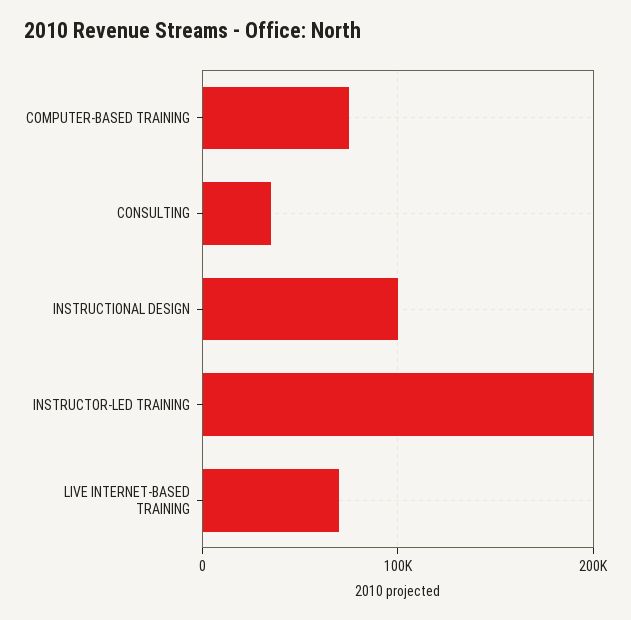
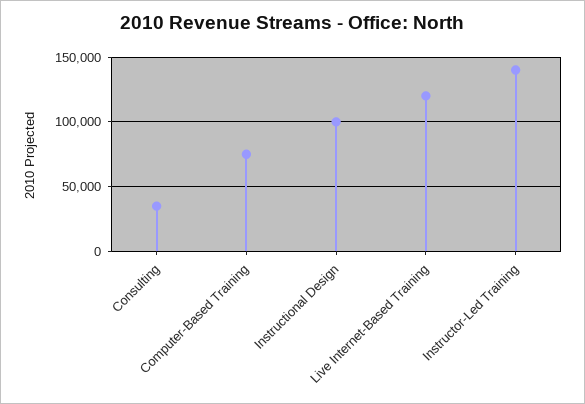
INSTRUCTOR-LED TRAINING: 200000 -> 140000
LIVE INTERNET-BASED TRAINING: 70000 -> 120000

